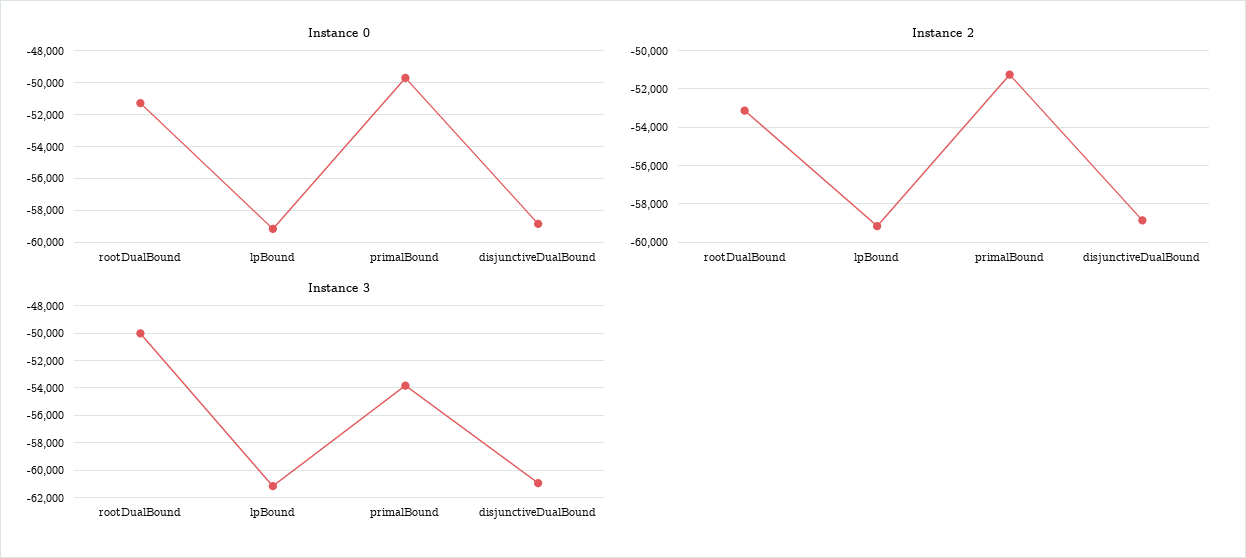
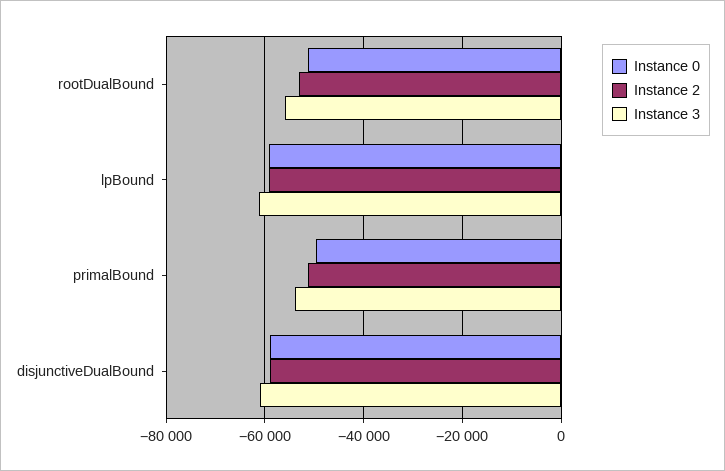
Instance 3, rootDualBound: -50000 -> -56000

